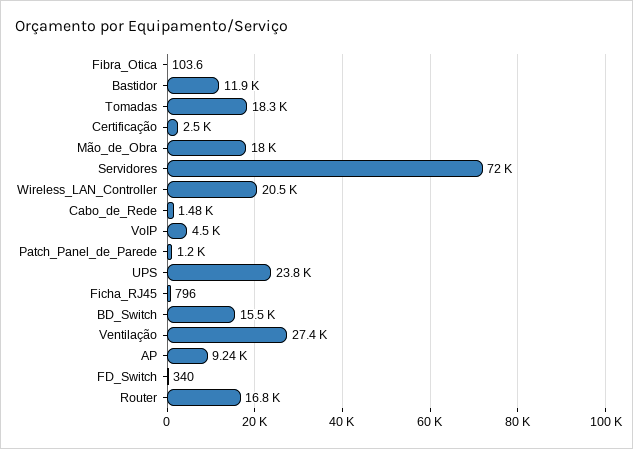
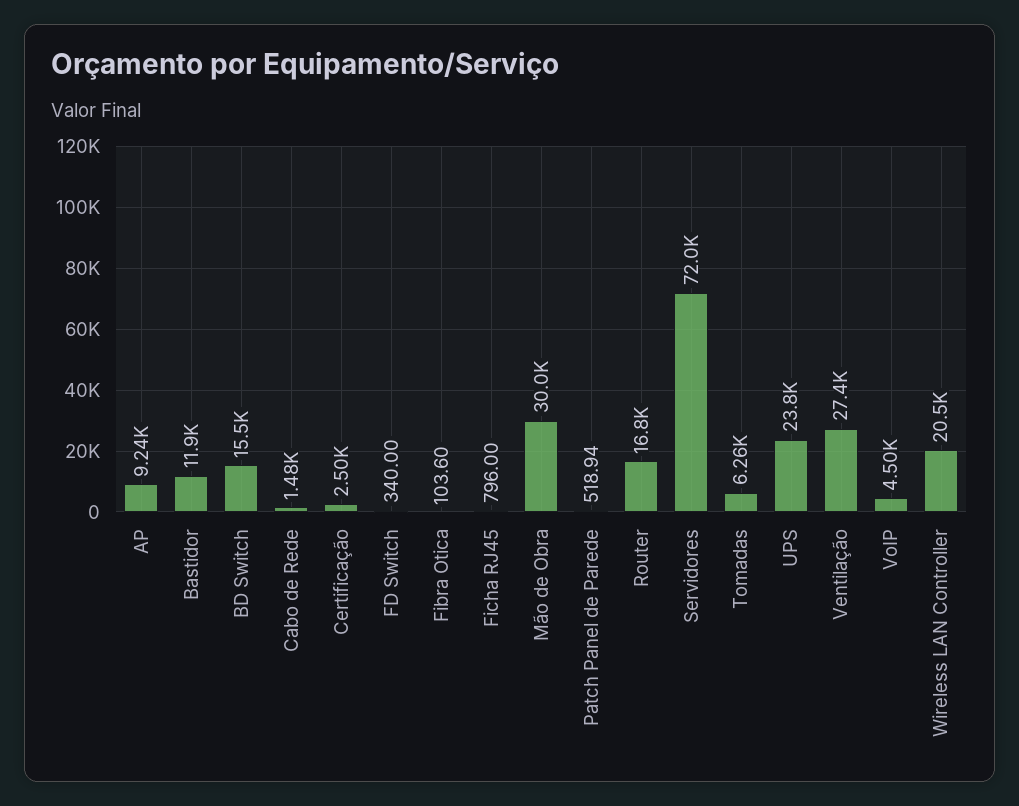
Tomadas: 18300 -> 6260
Mão_de_Obra: 18000 -> 30000
Patch_Panel_de_Parede: 1200 -> 518.94

